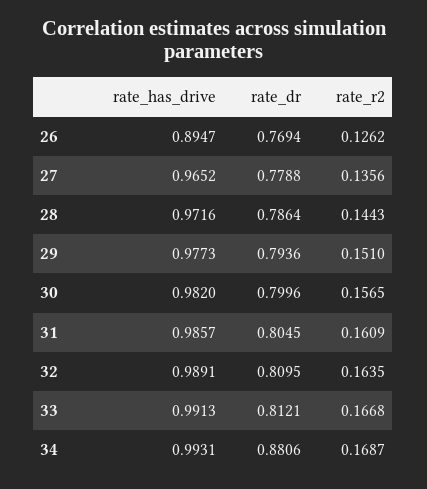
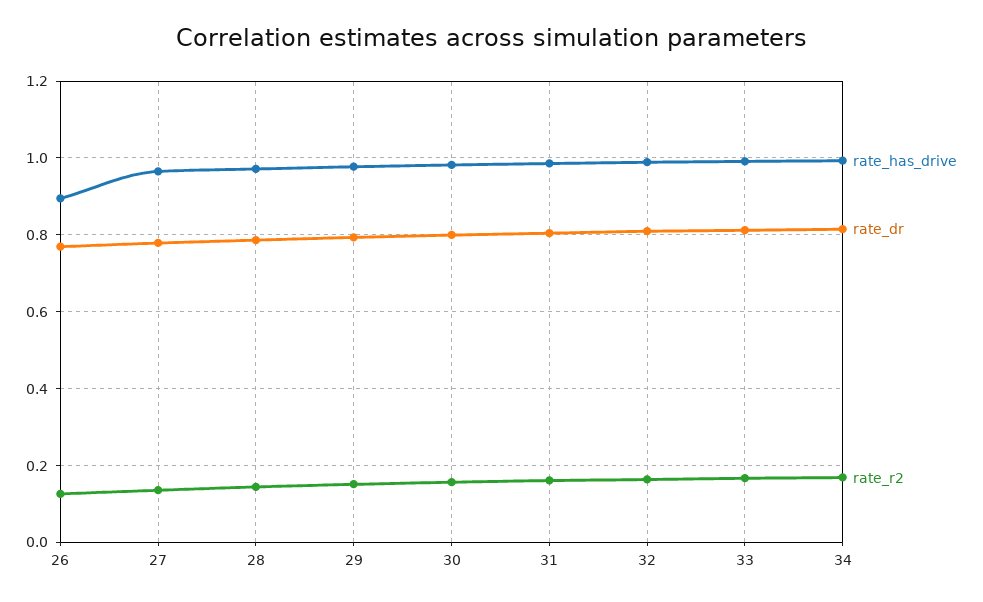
rate_dr, 34: 0.8806 -> 0.82

